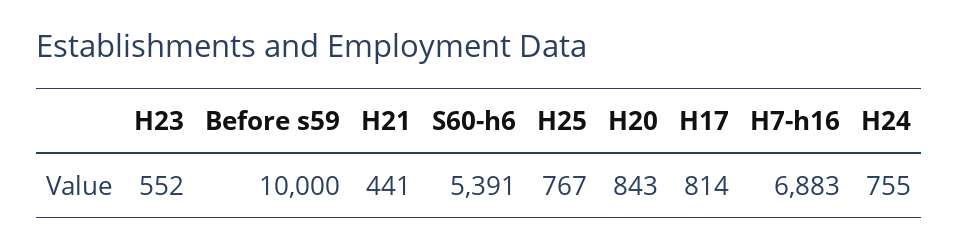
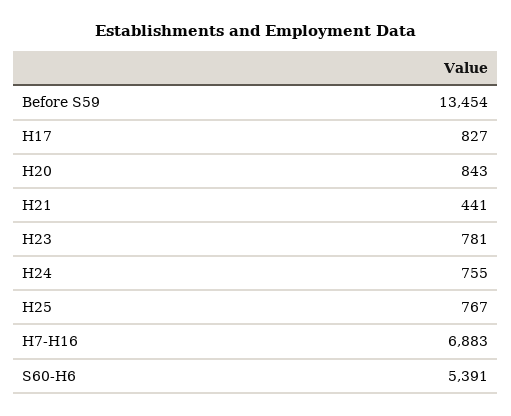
H23: 552 -> 781
Before s59: 10000 -> 13454
H17: 814 -> 827

